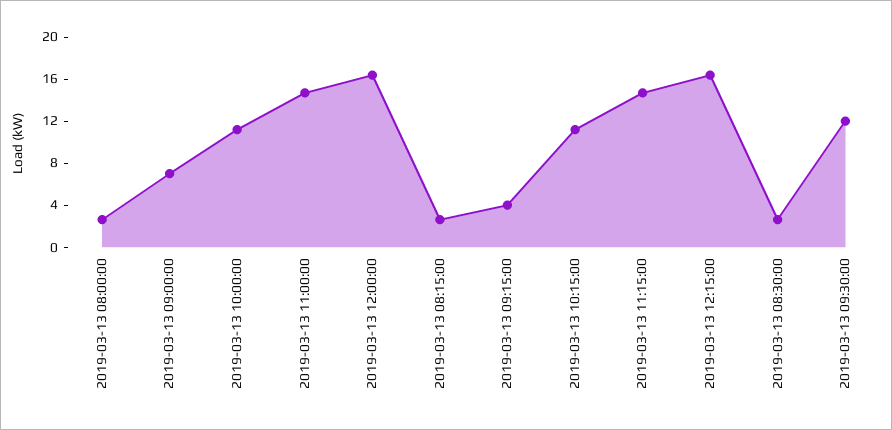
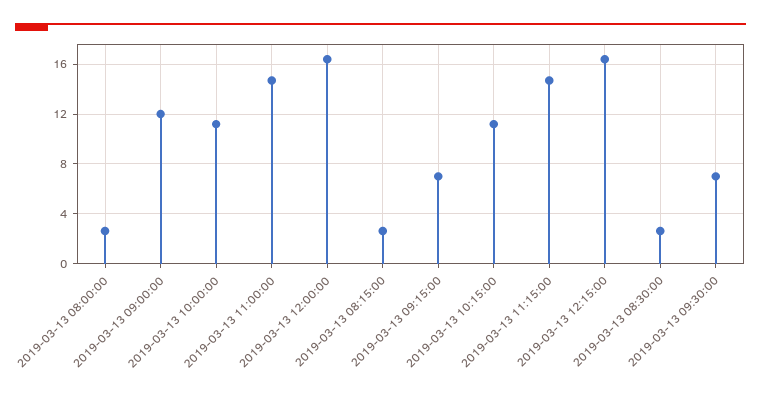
2019-03-13 09:00:00: 7 -> 12
2019-03-13 09:15:00: 4 -> 7
2019-03-13 09:30:00: 12 -> 7

